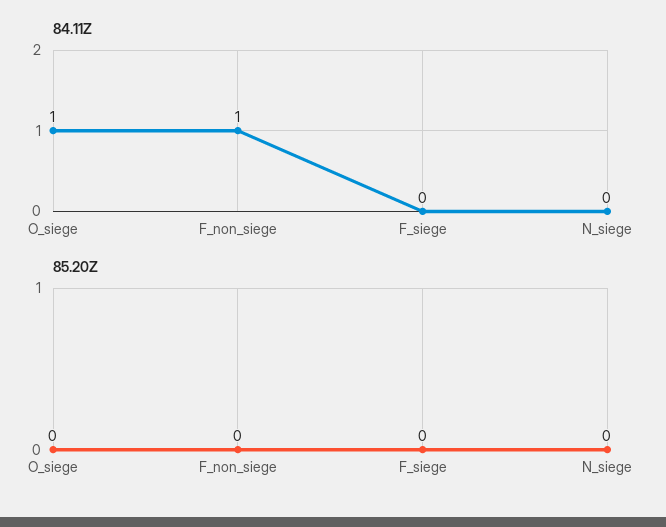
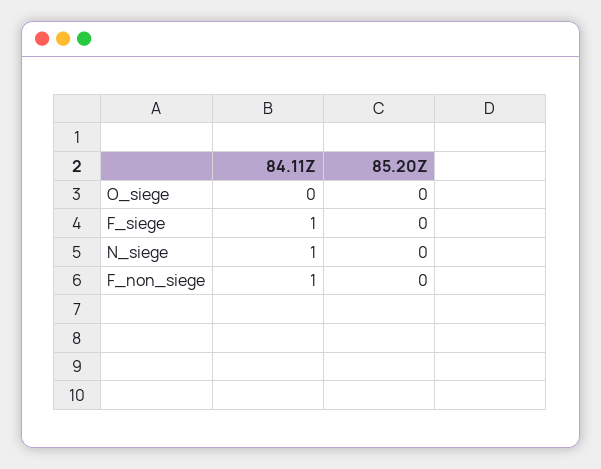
84.11Z, O_siege: 1 -> 0
84.11Z, F_siege: 0 -> 1
84.11Z, N_siege: 0 -> 1

